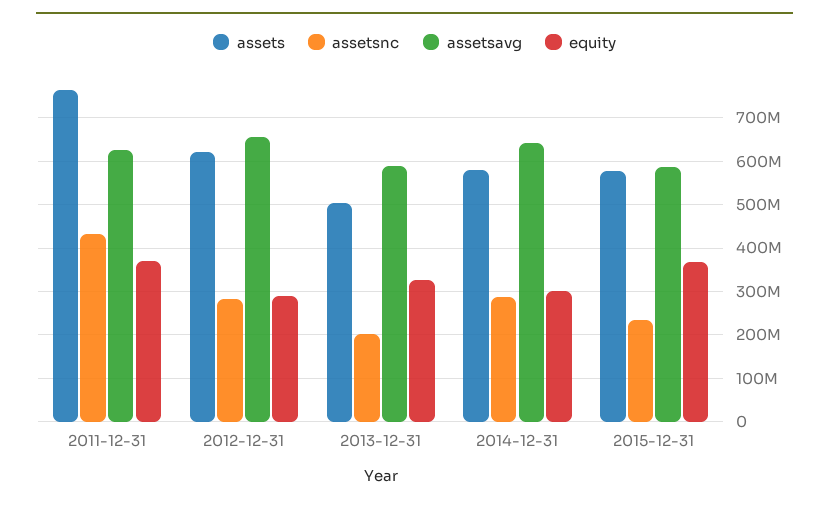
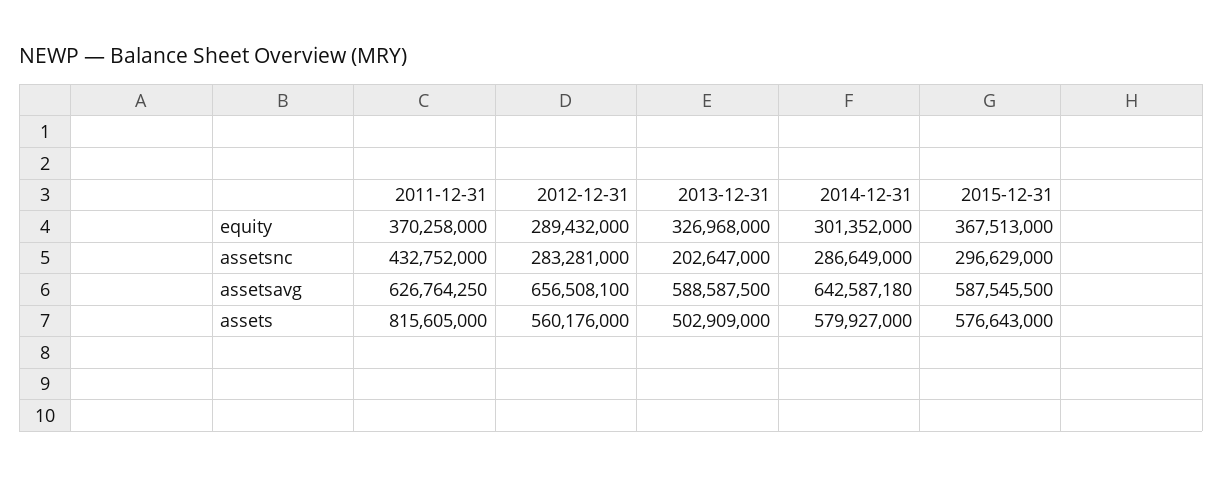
assets, 2011-12-31: 760000000 -> 815605000
assets, 2012-12-31: 620000000 -> 560176000
assetsnc, 2015-12-31: 240000000 -> 296629000

